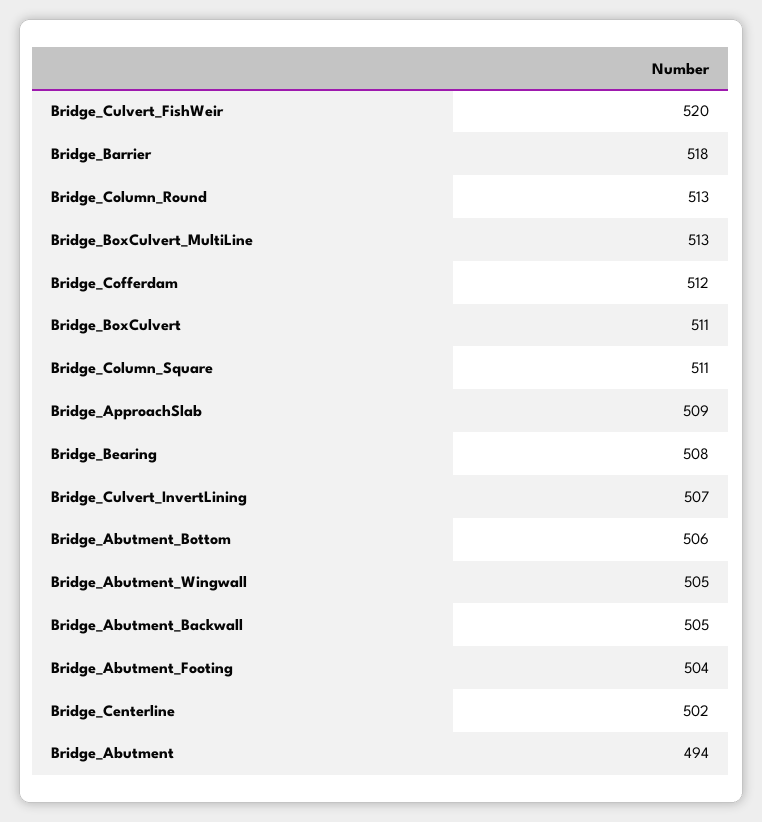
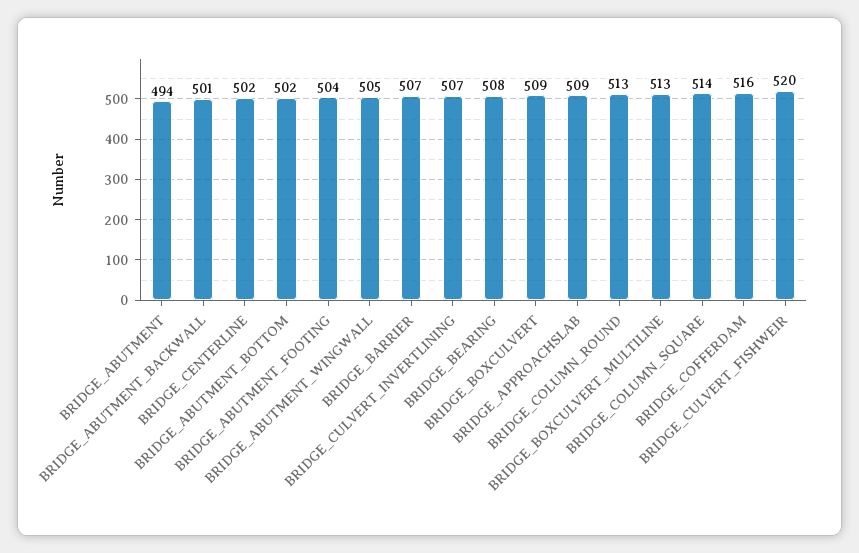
Bridge_Barrier: 518 -> 507
Bridge_Cofferdam: 512 -> 516
Bridge_BoxCulvert: 511 -> 509
Bridge_Column_Square: 511 -> 514
Bridge_Abutment_Bottom: 506 -> 502
Bridge_Abutment_Backwall: 505 -> 501

